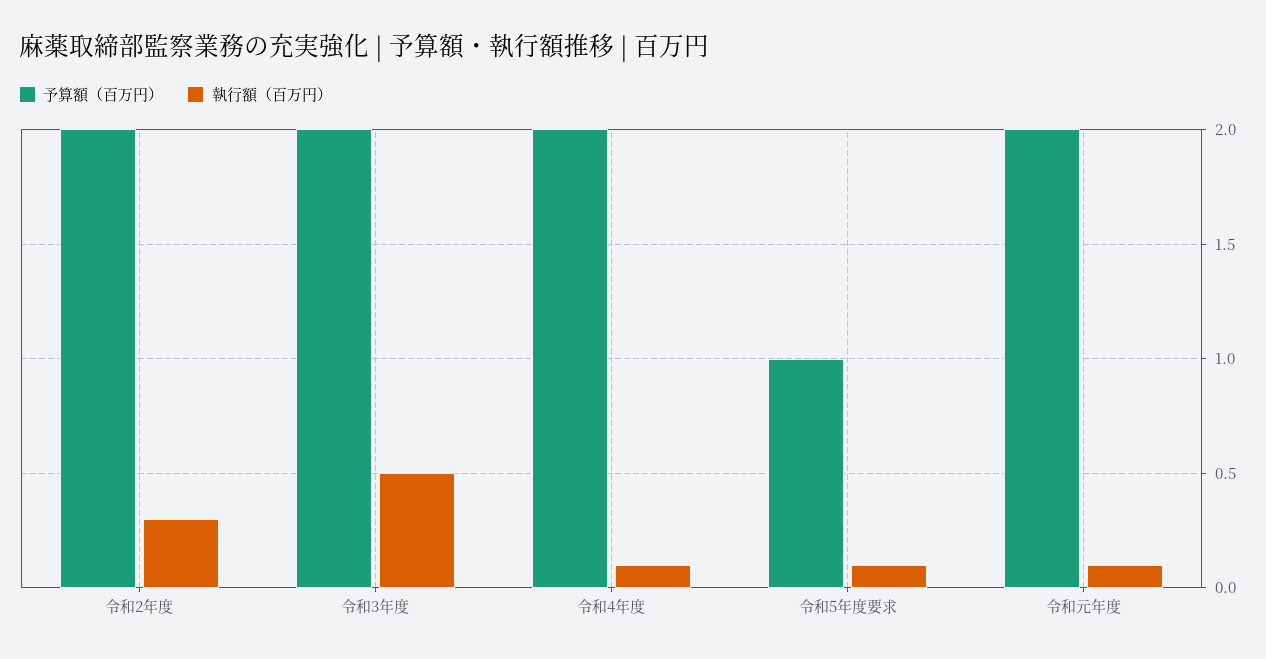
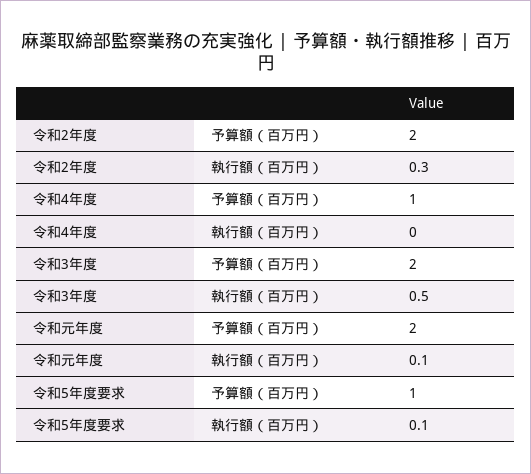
予算額（百万円）, 令和4年度: 2 -> 1
執行額（百万円）, 令和4年度: 0.1 -> 0

